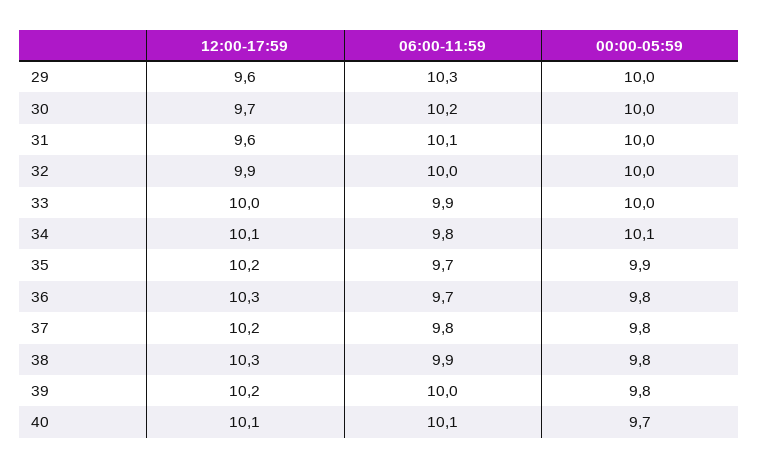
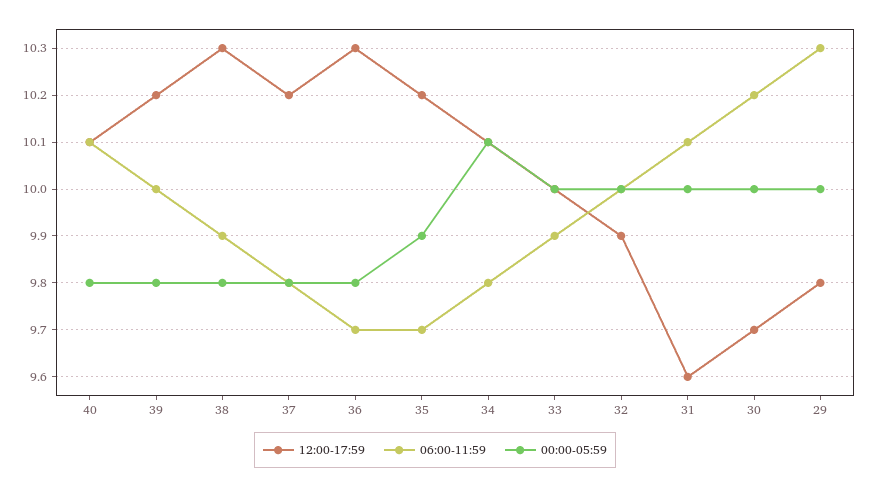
12:00-17:59, 29: 9.6 -> 9.8
00:00-05:59, 40: 9.7 -> 9.8

